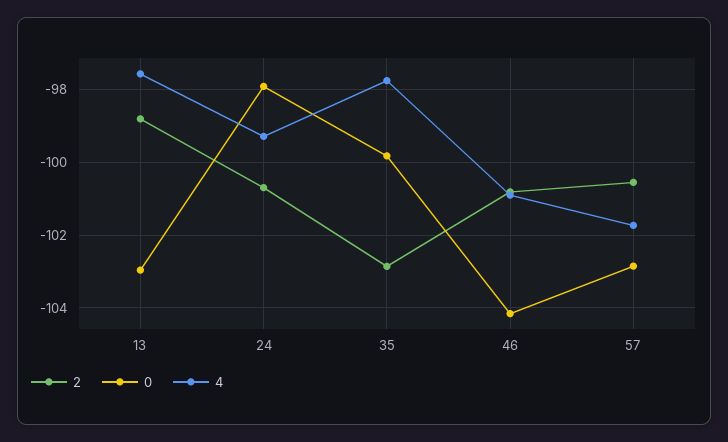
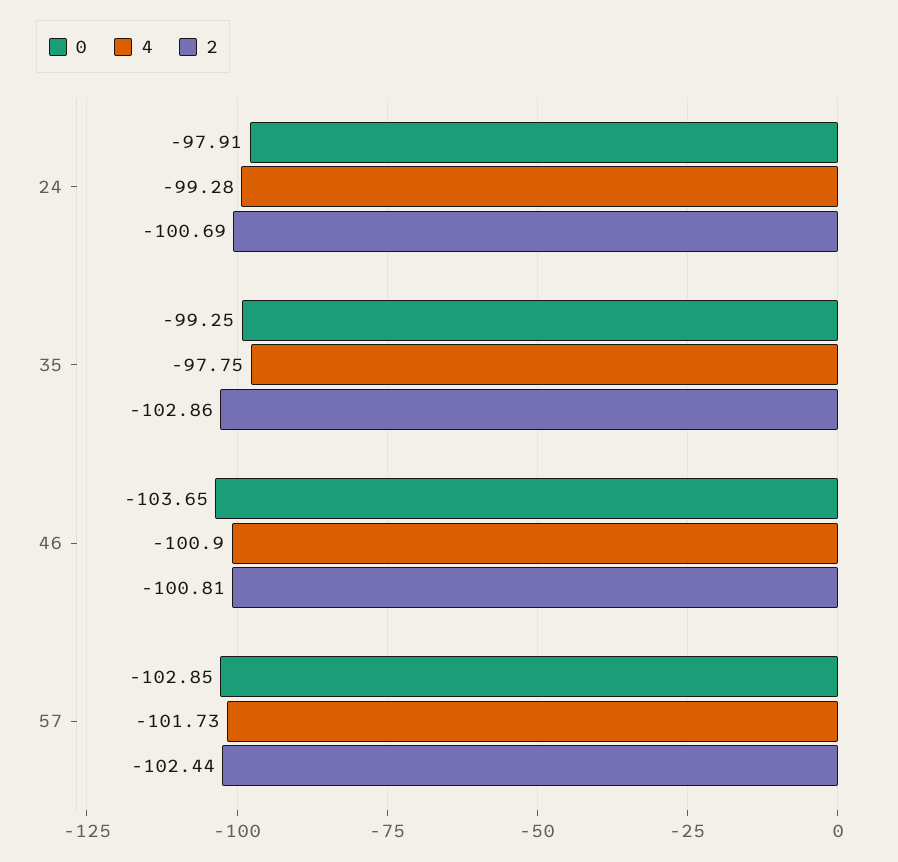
2, 13: -98.8 -> none
0, 13: -103 -> none
4, 13: -97.6 -> none
0, 35: -99.8 -> -99.25
0, 46: -104.2 -> -103.65
2, 57: -100.6 -> -102.44

